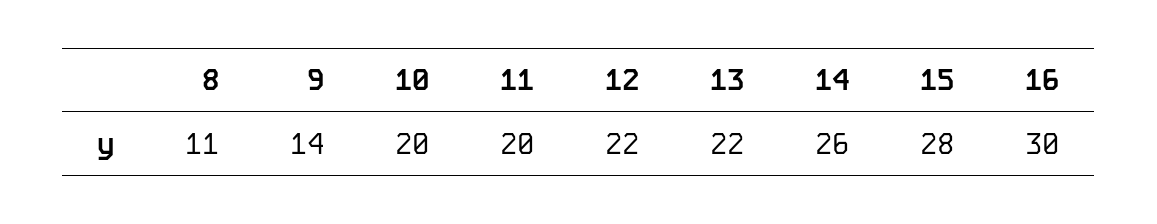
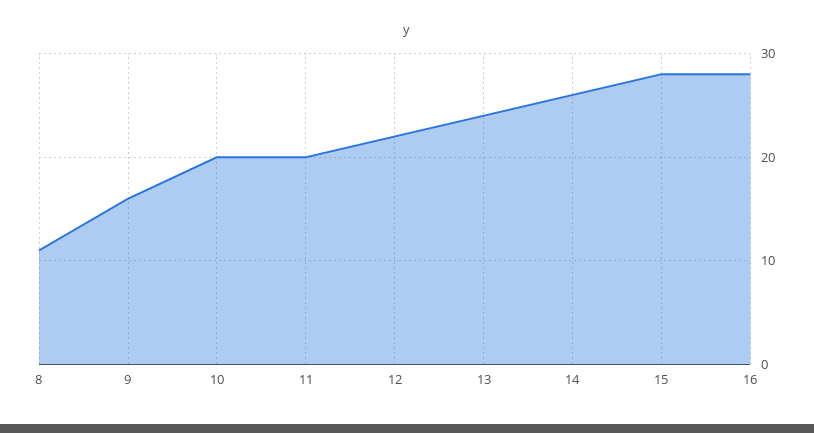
9: 14 -> 16
13: 22 -> 24
16: 30 -> 28

